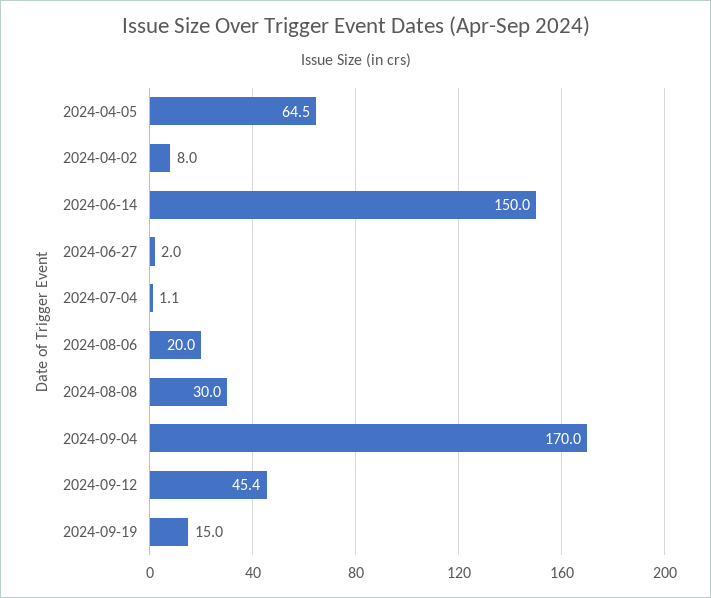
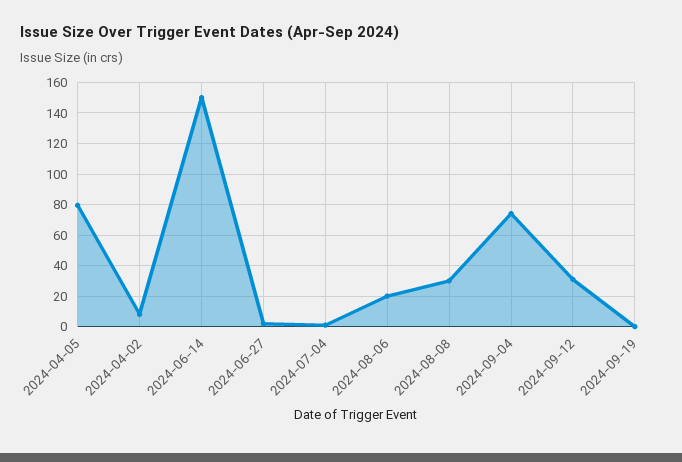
2024-04-05: 64.5 -> 80
2024-09-04: 170 -> 75
2024-09-12: 45.4 -> 30
2024-09-19: 15 -> 0

